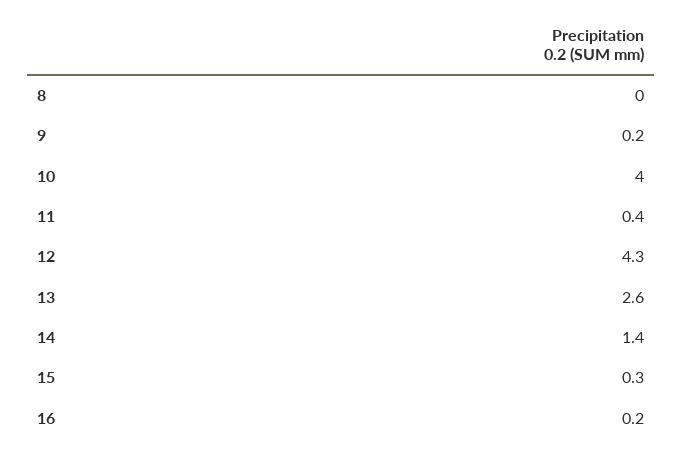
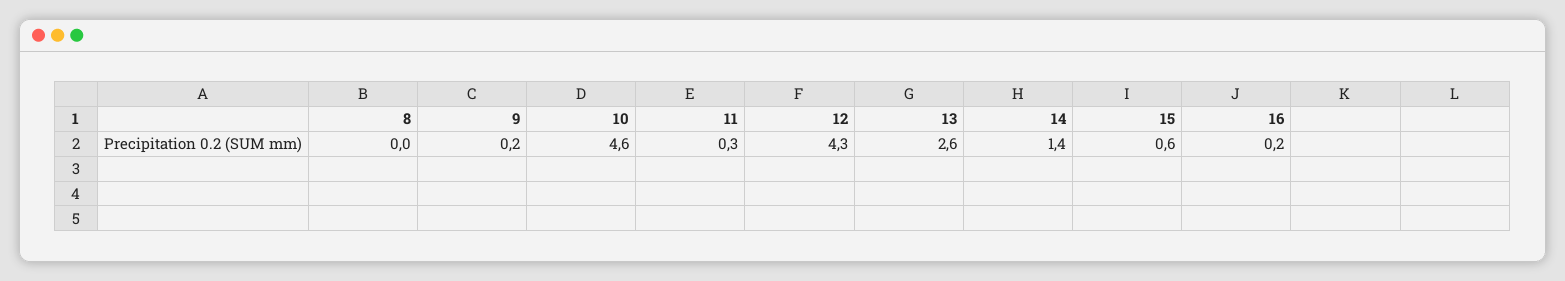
10: 4 -> 4.6
11: 0.4 -> 0.3
15: 0.3 -> 0.6

